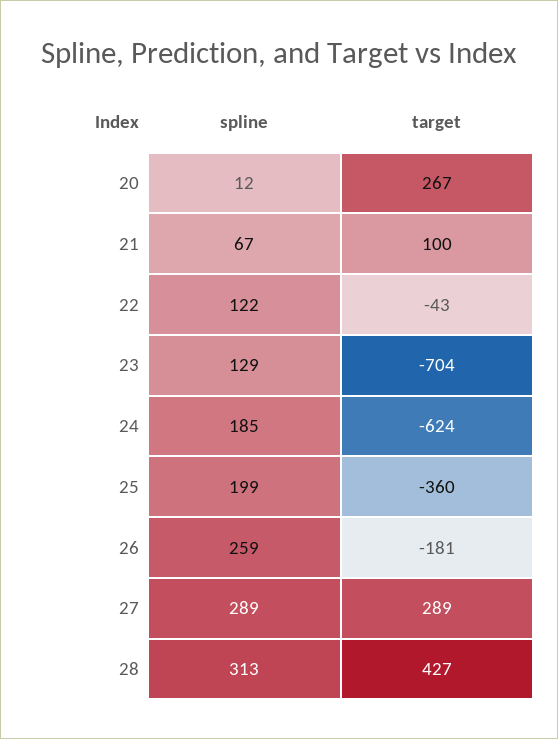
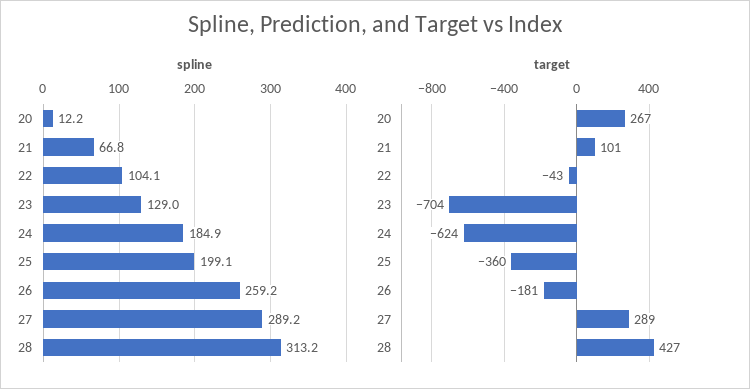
target, 21: 100 -> 101
spline, 22: 122 -> 104.1

